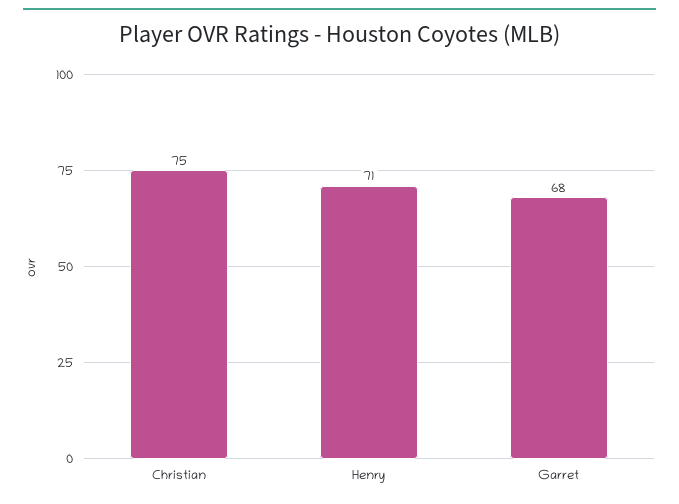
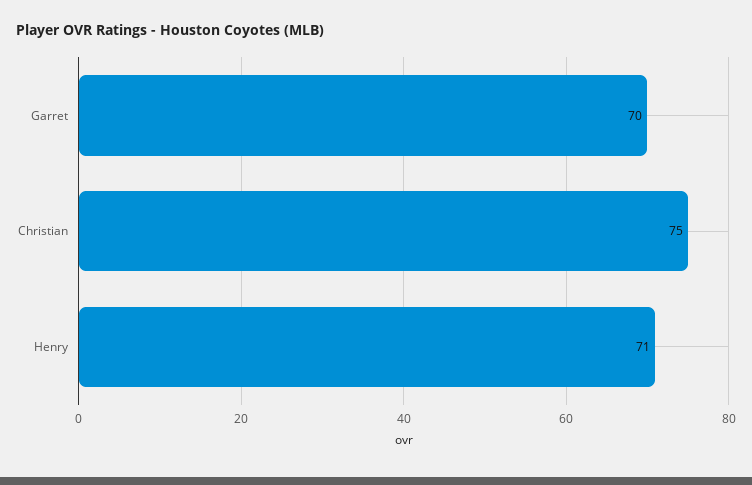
Garret: 68 -> 70

